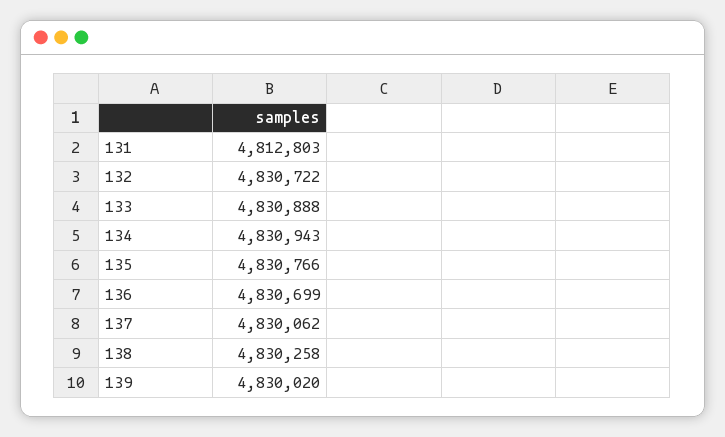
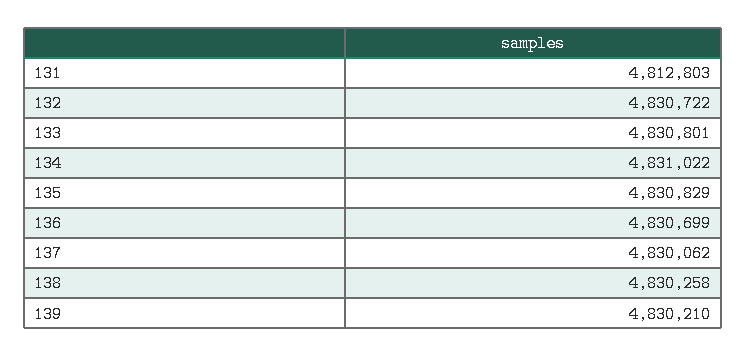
133: 4830888 -> 4830801
134: 4830943 -> 4831022
135: 4830766 -> 4830829
139: 4830020 -> 4830210

